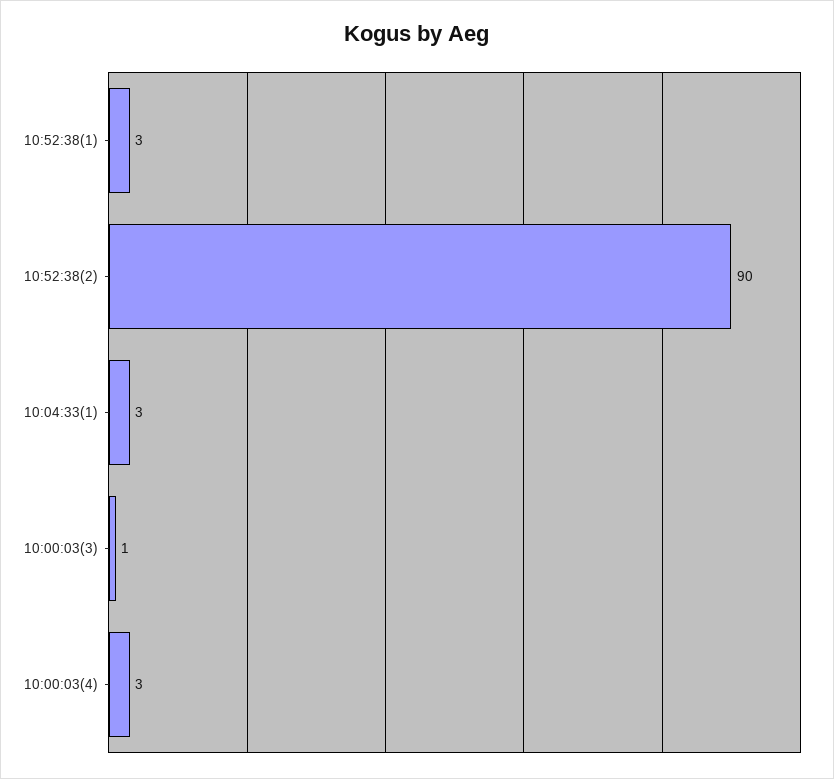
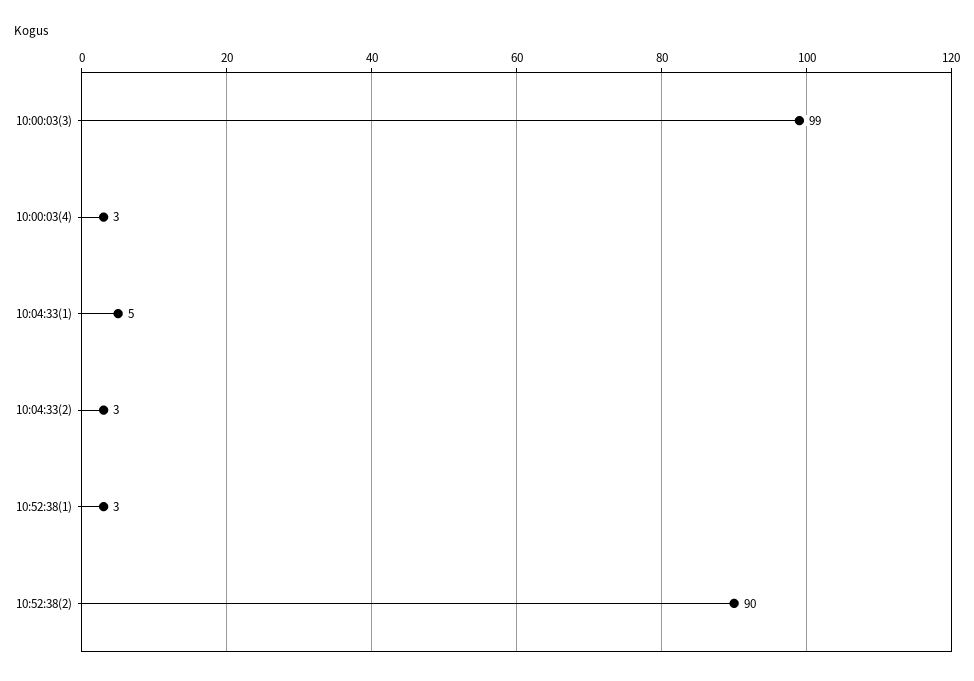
10:04:33(1): 3 -> 5
10:00:03(3): 1 -> 99
10:04:33(2): none -> 3

